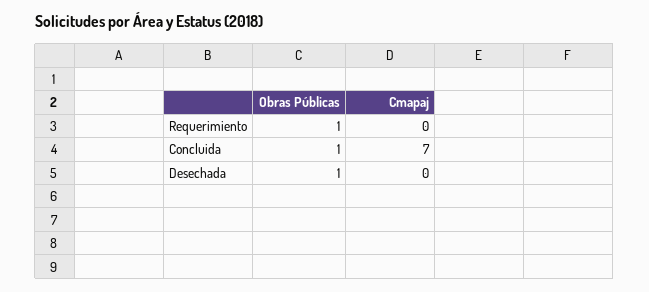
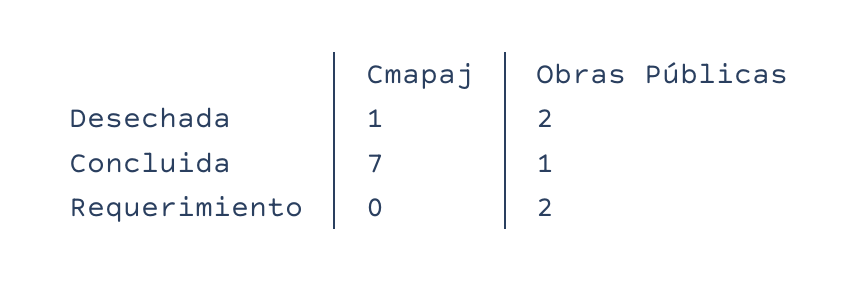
Obras Públicas, Requerimiento: 1 -> 2
Obras Públicas, Desechada: 1 -> 2
Cmapaj, Desechada: 0 -> 1

